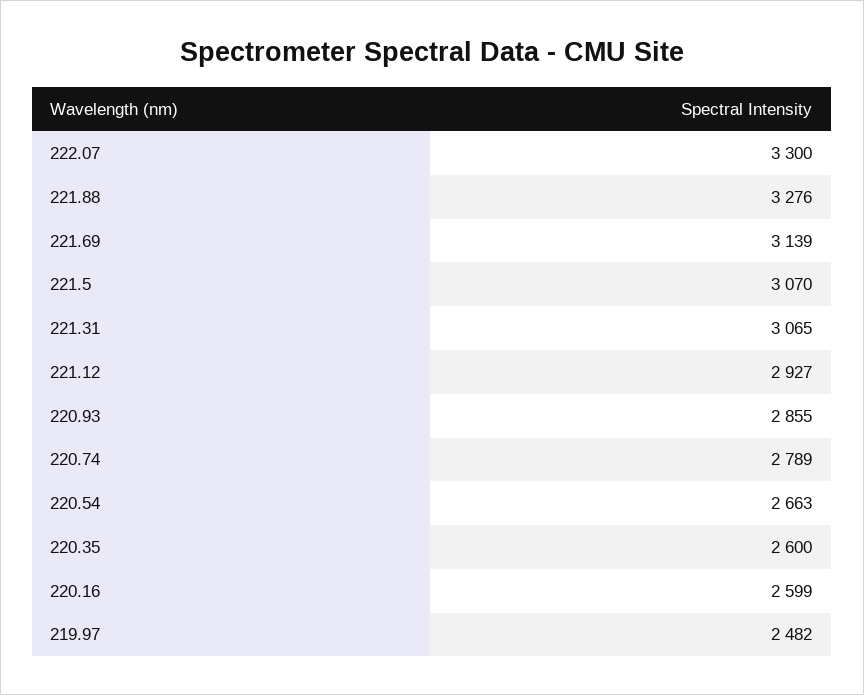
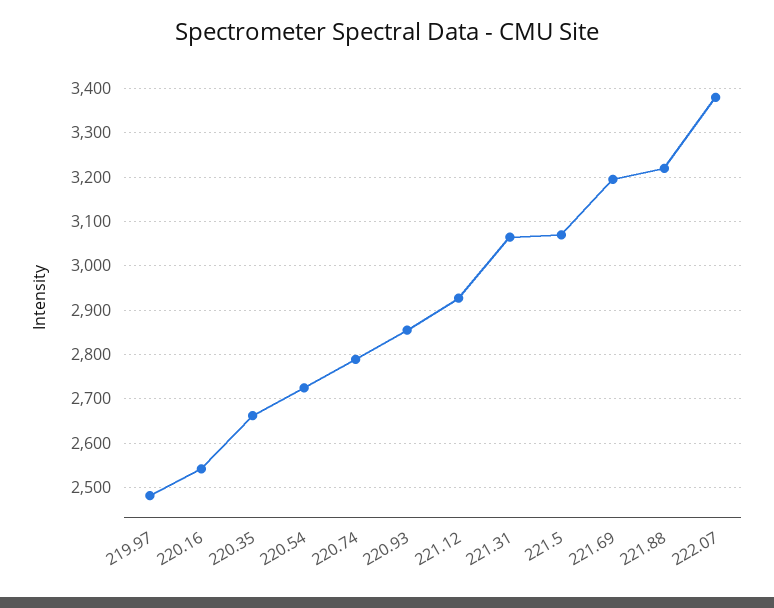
222.07: 3300 -> 3380
221.88: 3276 -> 3220
221.69: 3139 -> 3200
220.54: 2663 -> 2720
220.35: 2600 -> 2660
220.16: 2599 -> 2540

